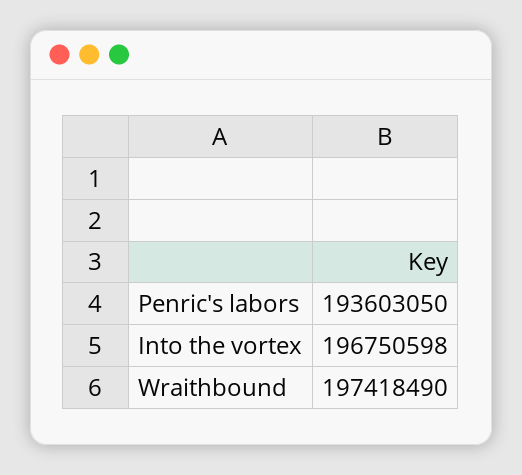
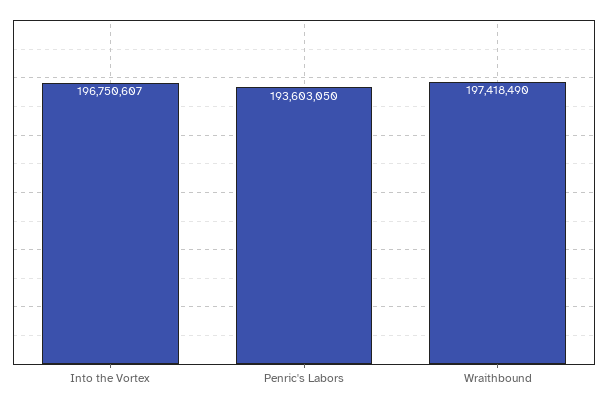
Into the vortex: 196750598 -> 196750607

